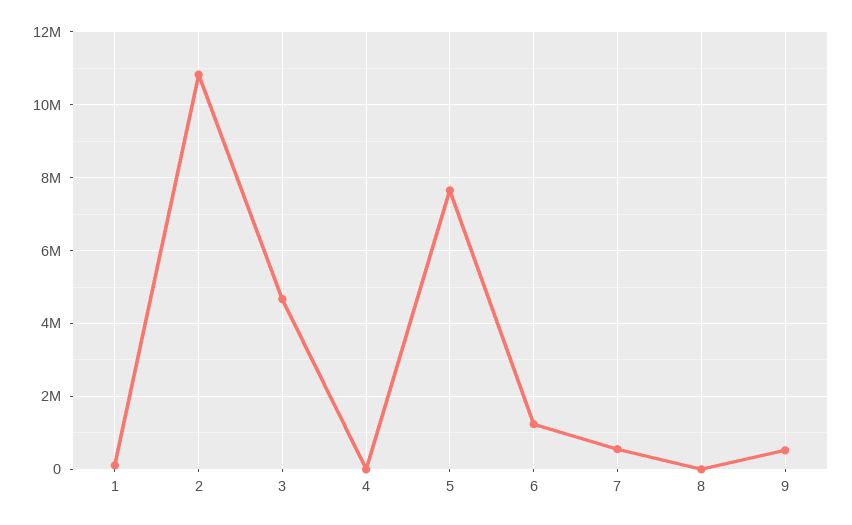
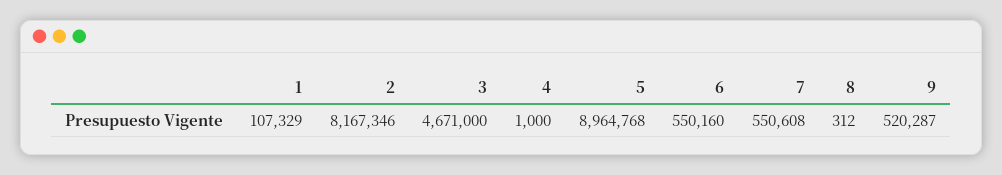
2: 10800000 -> 8167346
5: 7600000 -> 8964768
6: 1200000 -> 550160

